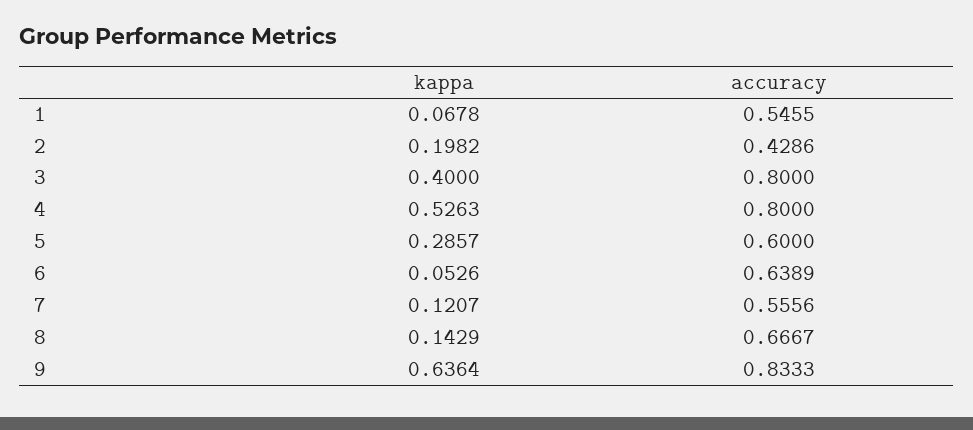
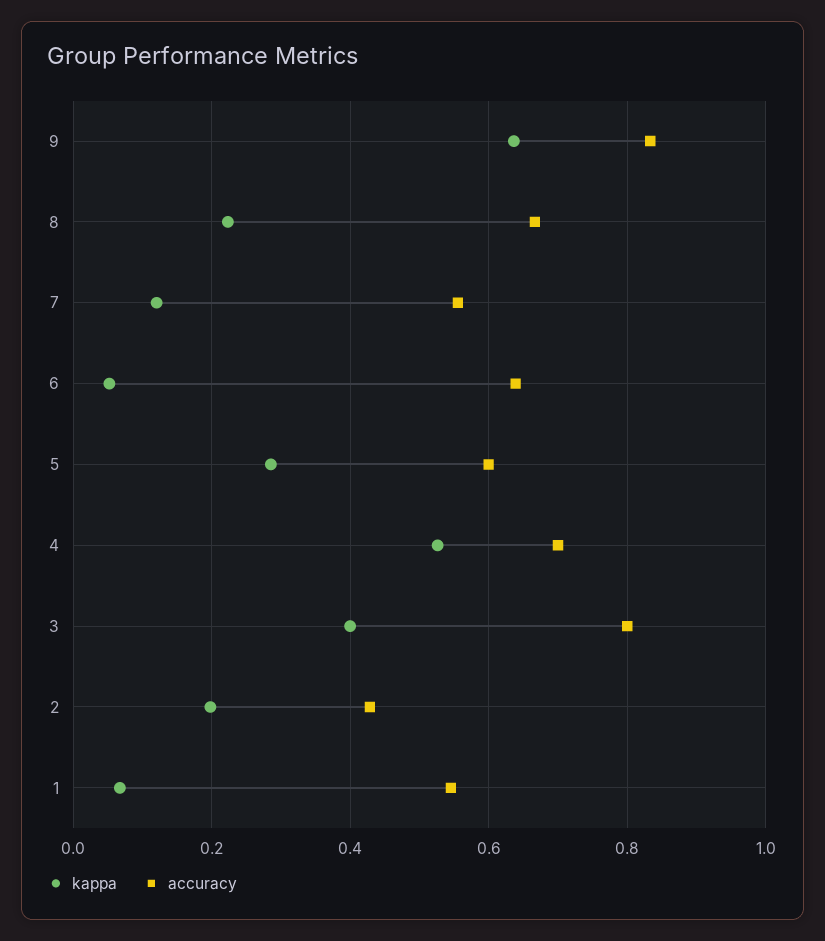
accuracy, 4: 0.8 -> 0.7
kappa, 8: 0.1429 -> 0.22

